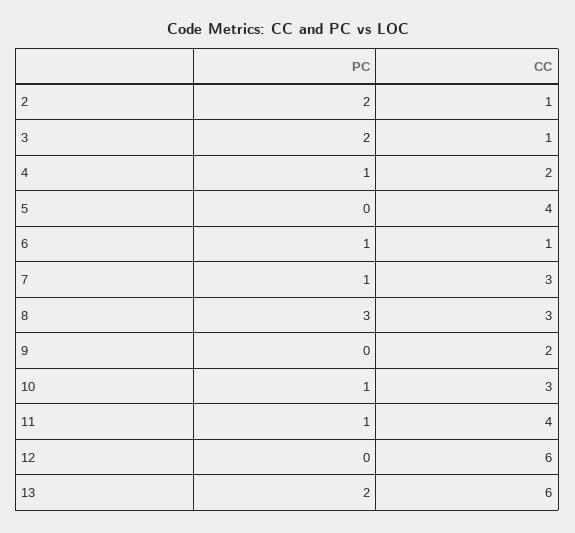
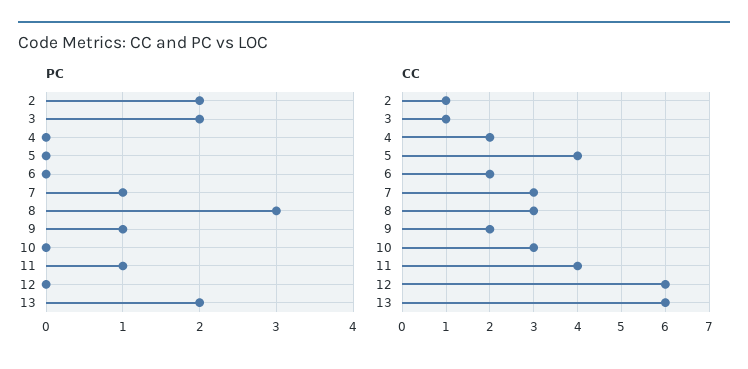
PC, 4: 1 -> 0
PC, 6: 1 -> 0
CC, 6: 1 -> 2
PC, 9: 0 -> 1
PC, 10: 1 -> 0

